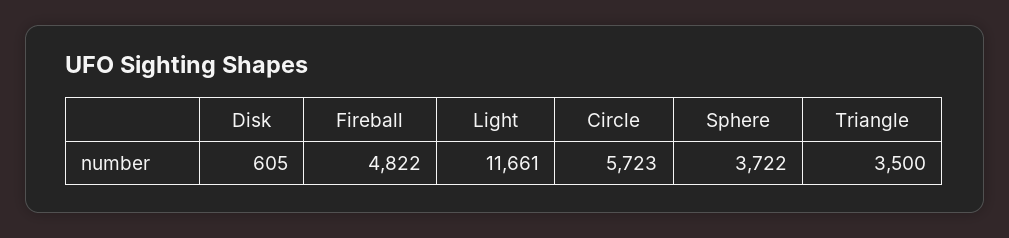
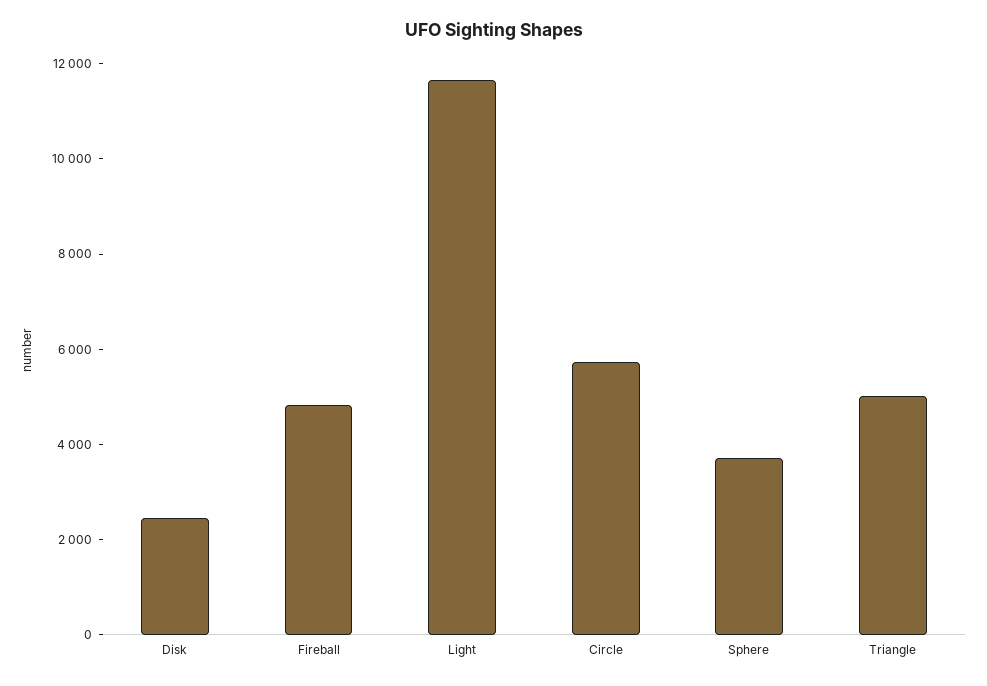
Disk: 605 -> 2500
Triangle: 3500 -> 5000

